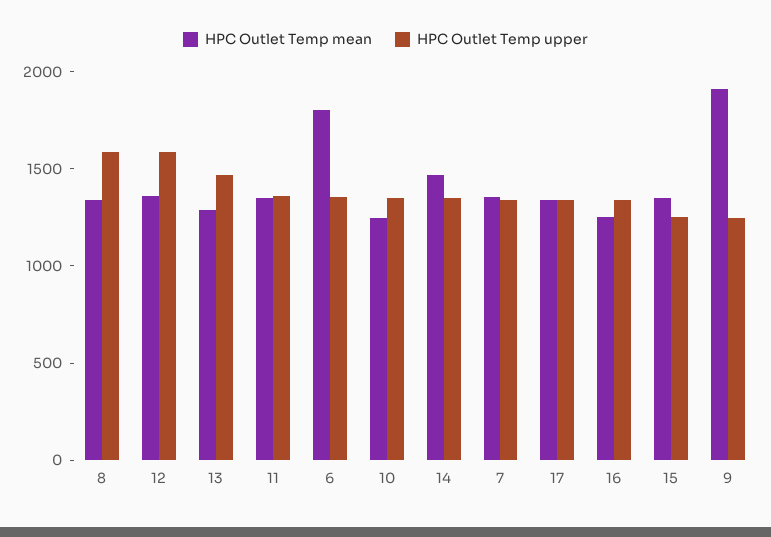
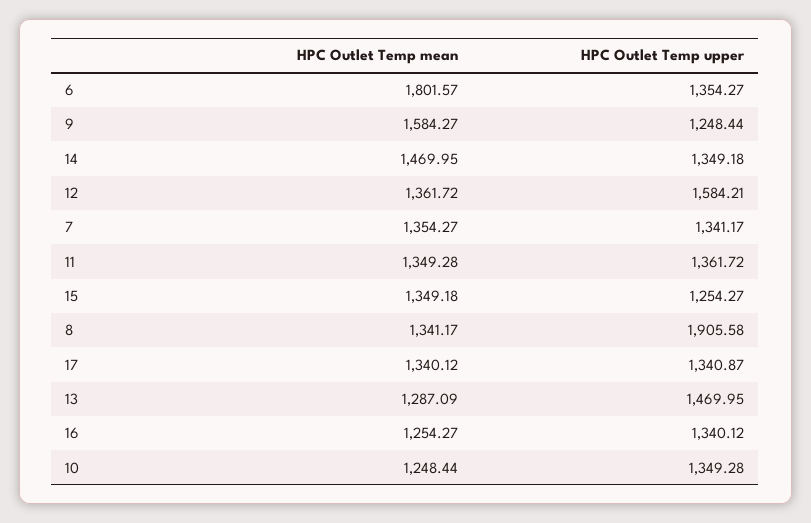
HPC Outlet Temp upper, 8: 1600 -> 1905.58
HPC Outlet Temp mean, 9: 1900 -> 1584.27

